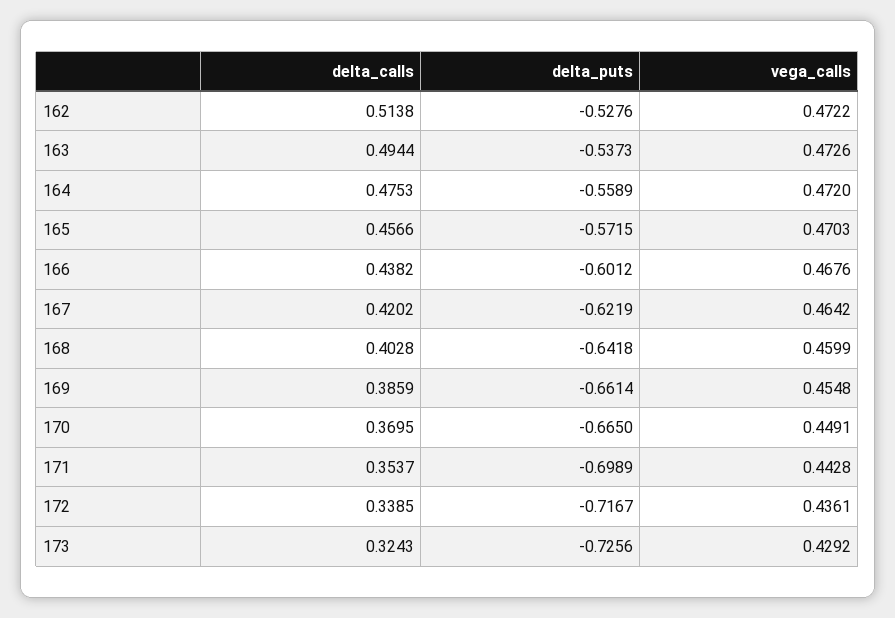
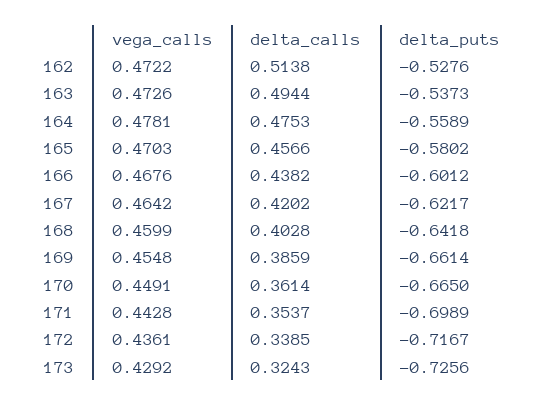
vega_calls, 164: 0.472 -> 0.4781
delta_puts, 165: -0.5715 -> -0.5802
delta_puts, 167: -0.6219 -> -0.6217
delta_calls, 170: 0.3695 -> 0.3614

